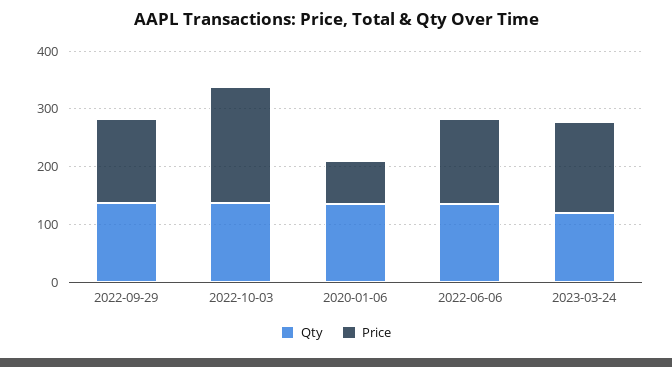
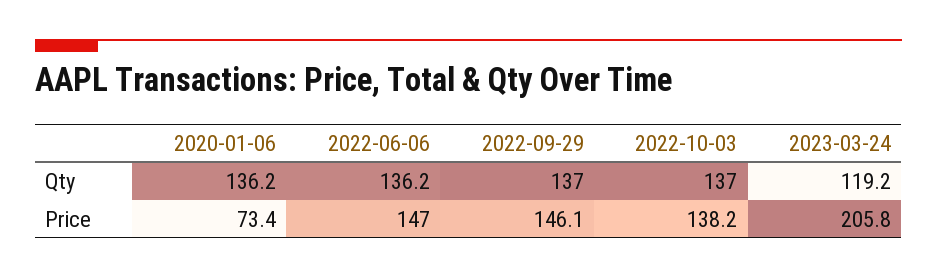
Price, 2022-10-03: 200 -> 138.2
Price, 2023-03-24: 160 -> 205.8

